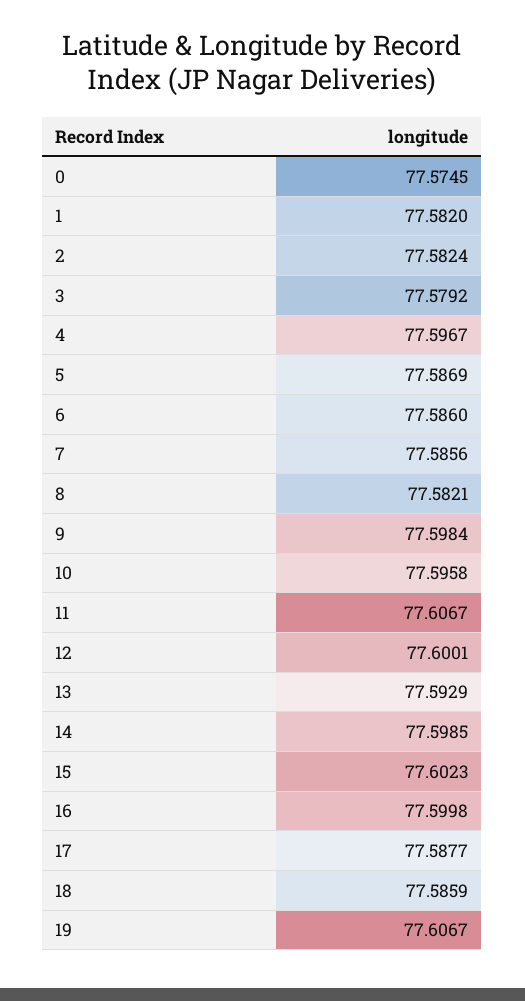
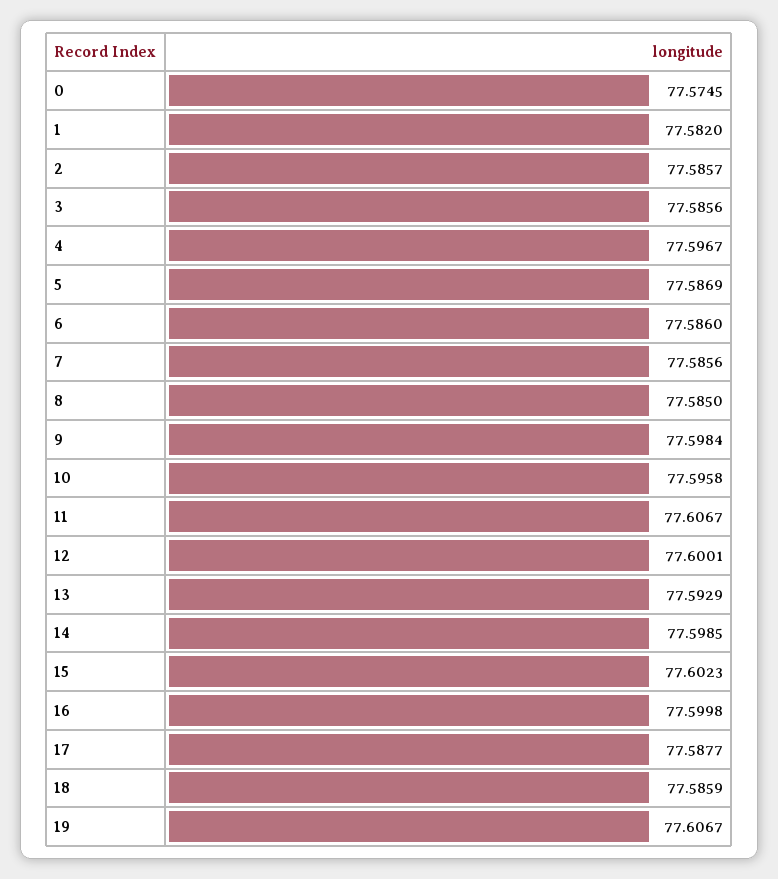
2: 77.5824 -> 77.5857
3: 77.5792 -> 77.5856
8: 77.5821 -> 77.585

